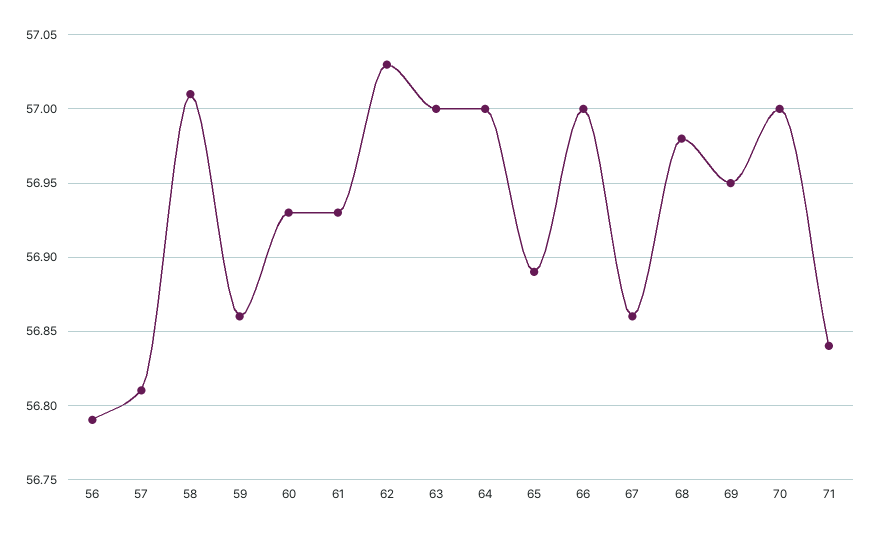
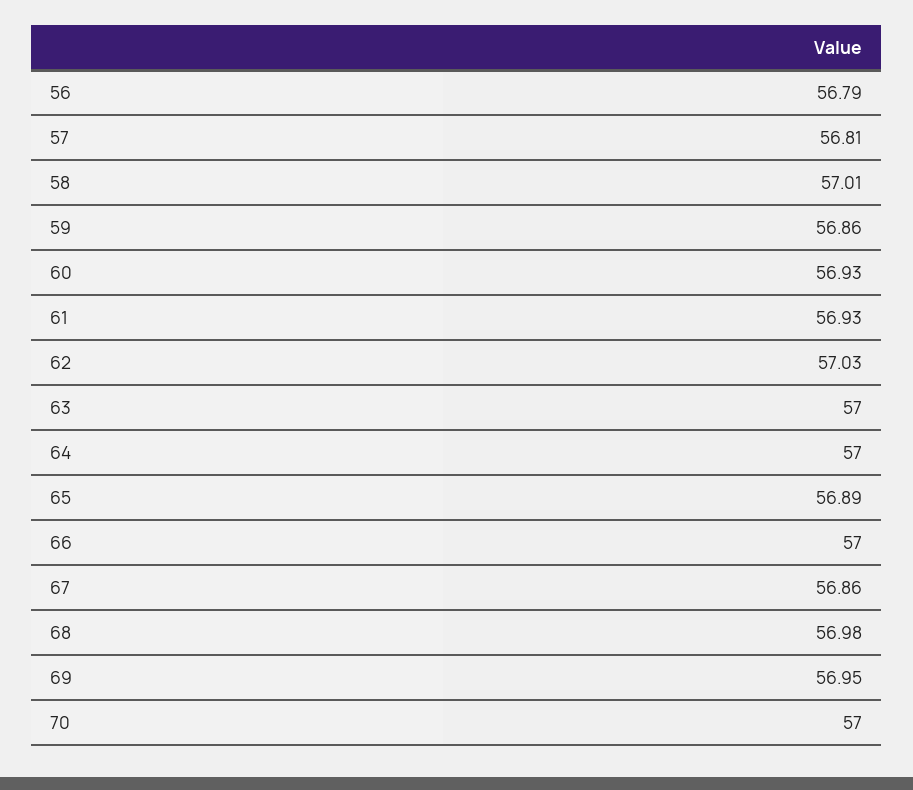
71: 56.84 -> none

